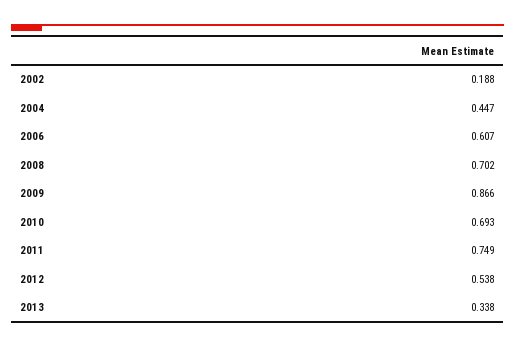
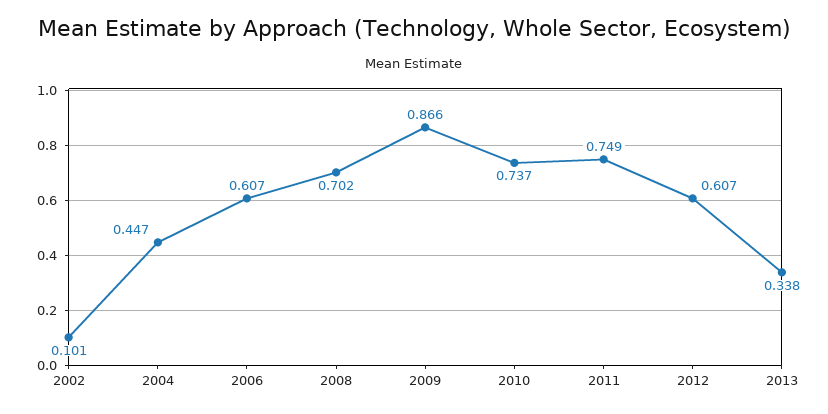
2002: 0.188 -> 0.101
2010: 0.693 -> 0.737
2012: 0.538 -> 0.607

